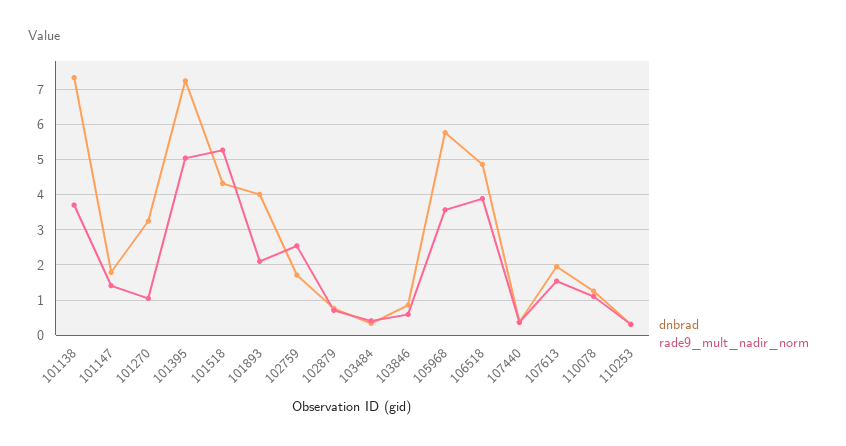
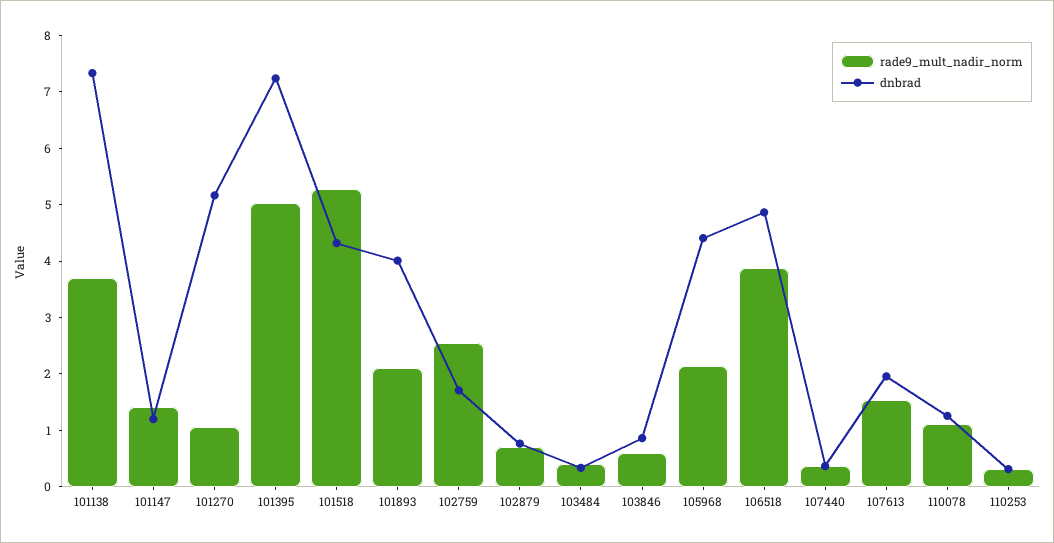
dnbrad, 101147: 1.8 -> 1.2
dnbrad, 101270: 3.2 -> 5.2
dnbrad, 105968: 5.8 -> 4.4
rade9_mult_nadir_norm, 105968: 3.6 -> 2.2

